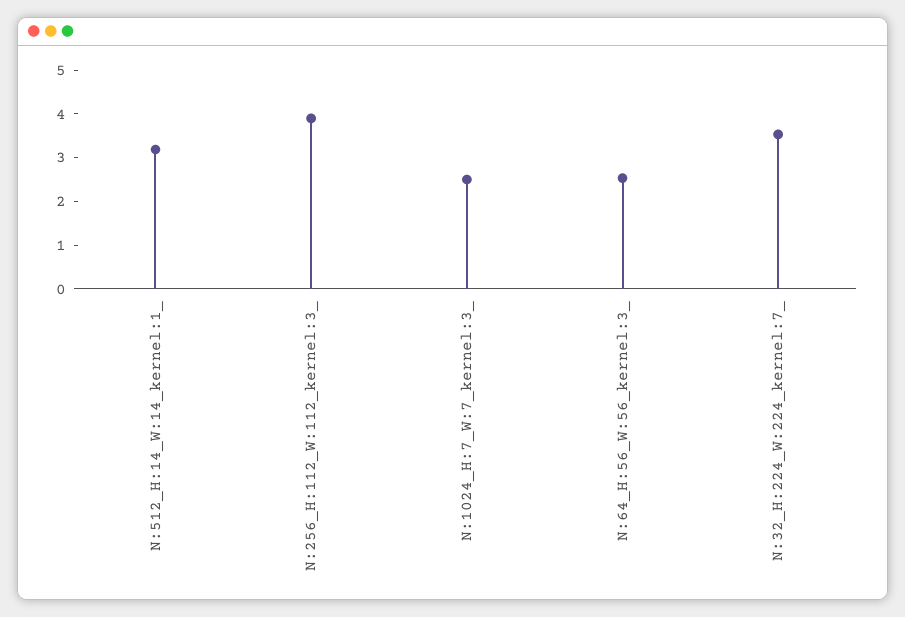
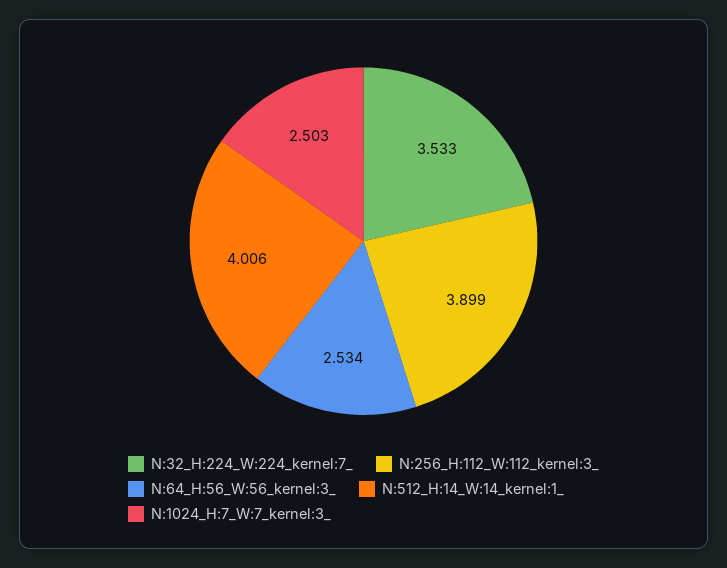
N:512_H:14_W:14_kernel:1_: 3.2 -> 4.006

